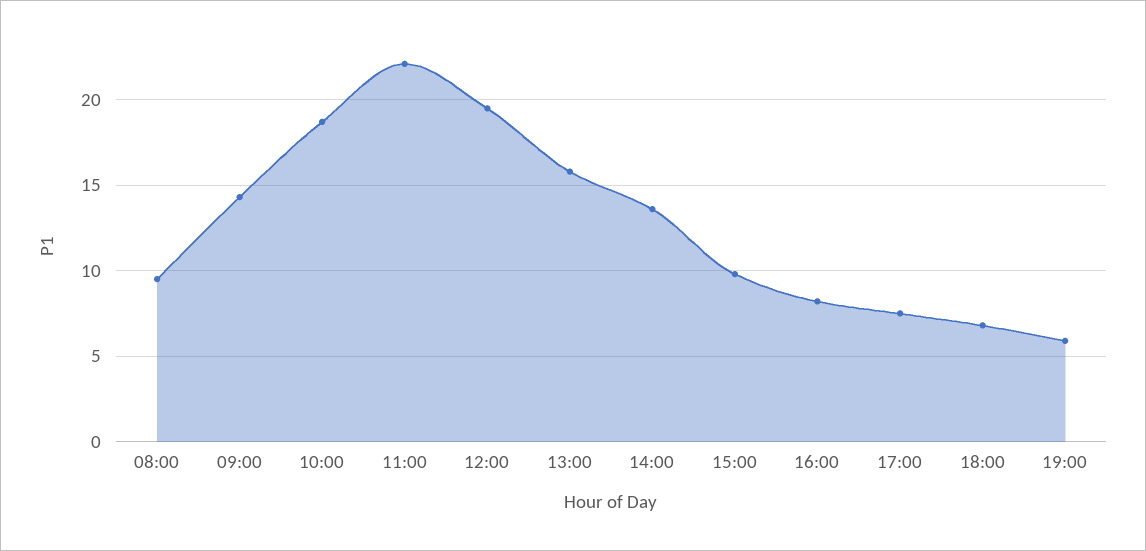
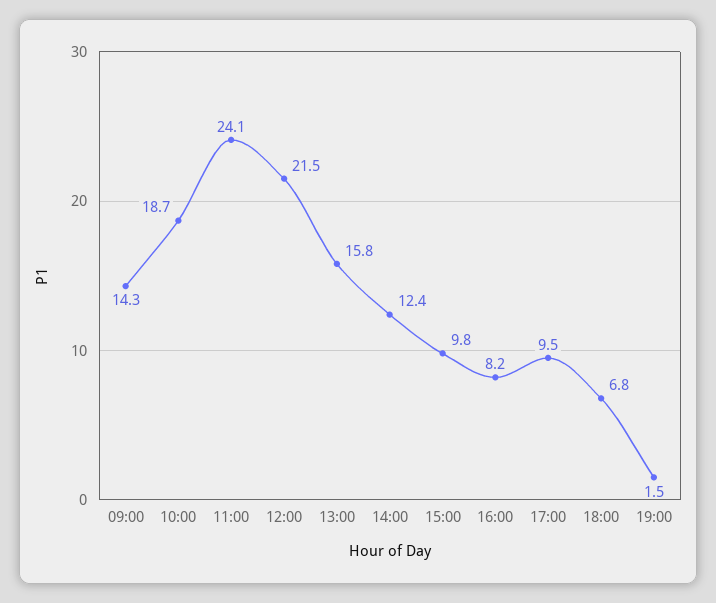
08:00: 9.5 -> none
11:00: 22 -> 24.1
12:00: 19.5 -> 21.5
14:00: 13.5 -> 12.4
17:00: 7.5 -> 9.5
19:00: 6 -> 1.5

